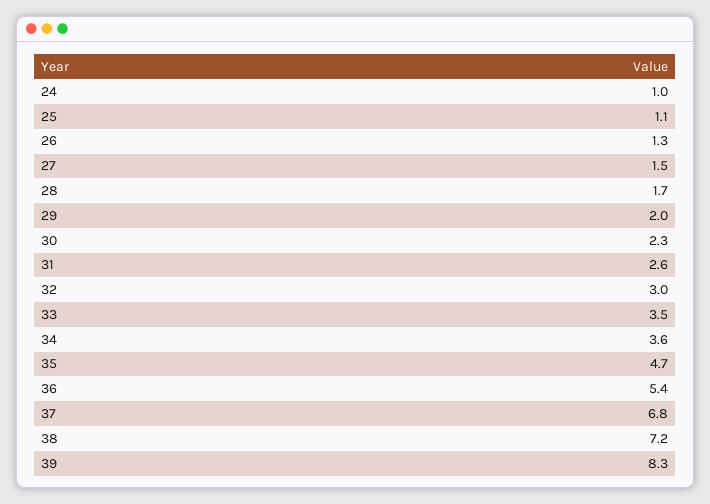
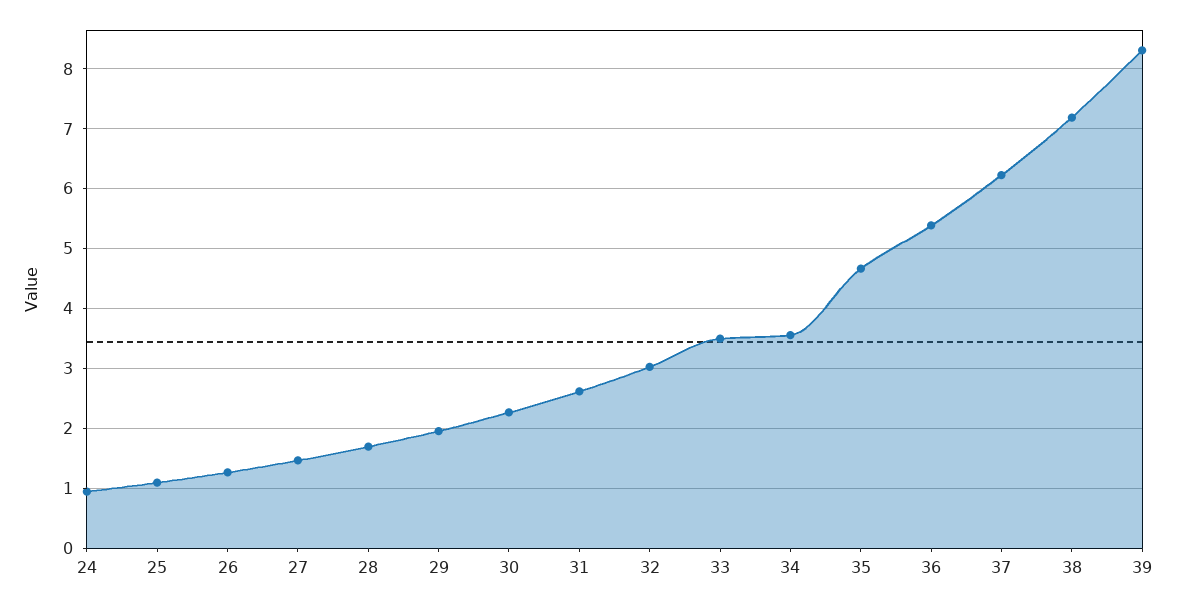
37: 6.8 -> 6.2

